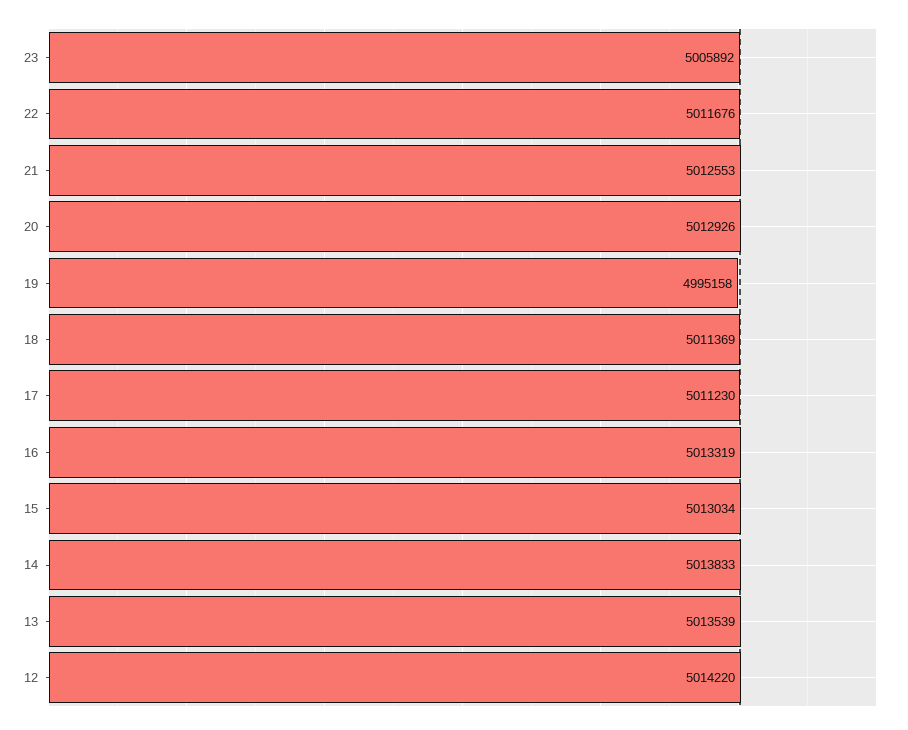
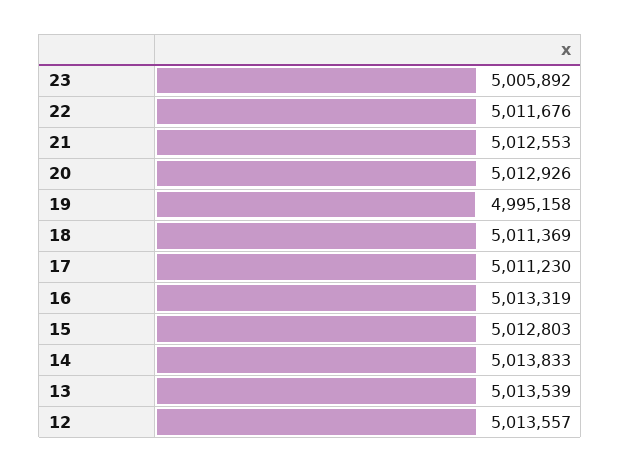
15: 5013034 -> 5012803
12: 5014220 -> 5013557

